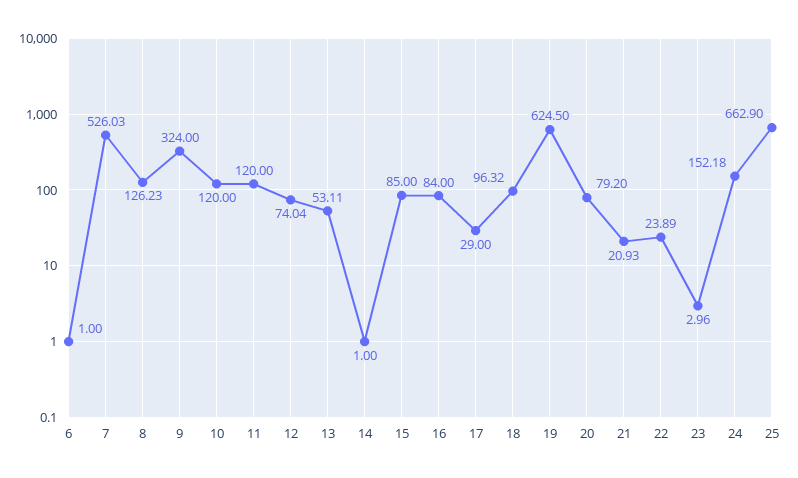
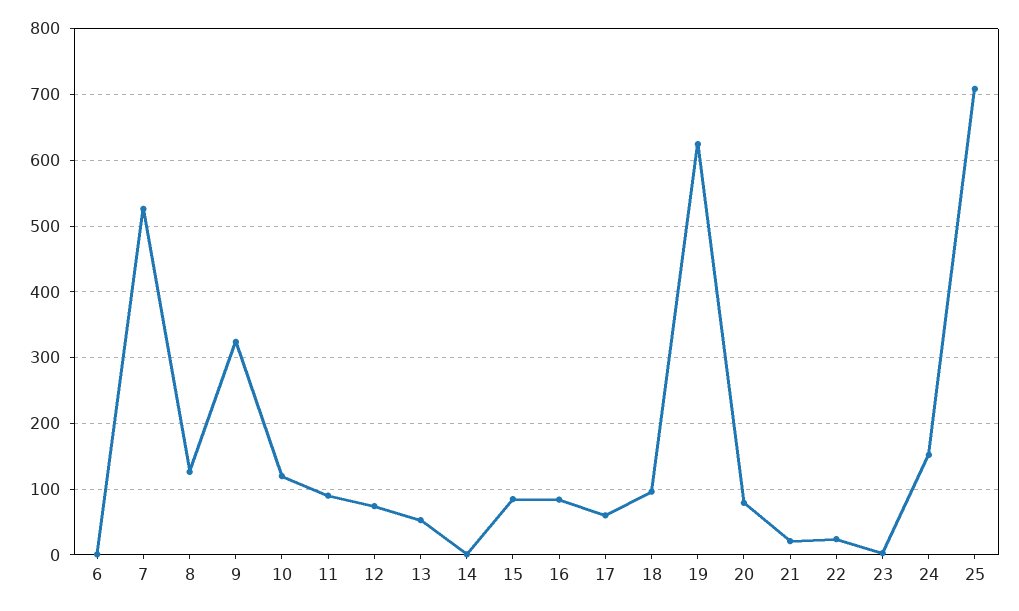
11: 120 -> 90
17: 29 -> 60
25: 662.9 -> 710

